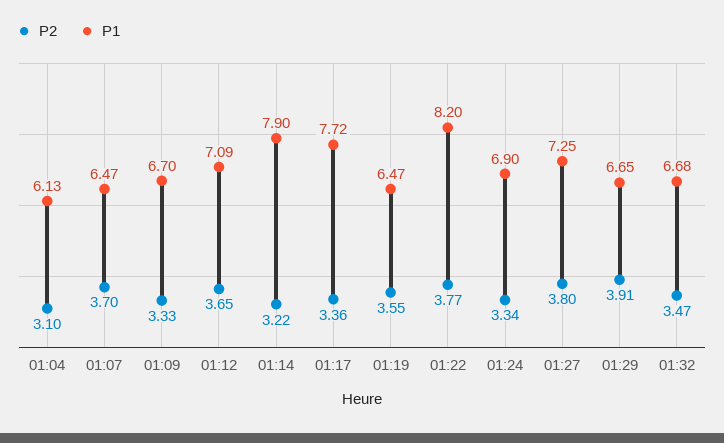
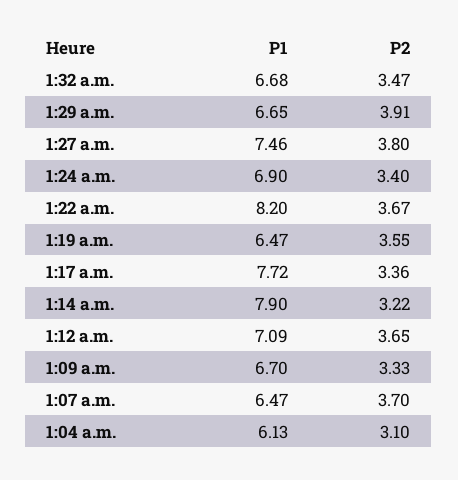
P2, 01:22: 3.77 -> 3.67
P2, 01:24: 3.34 -> 3.4
P1, 01:27: 7.25 -> 7.46

